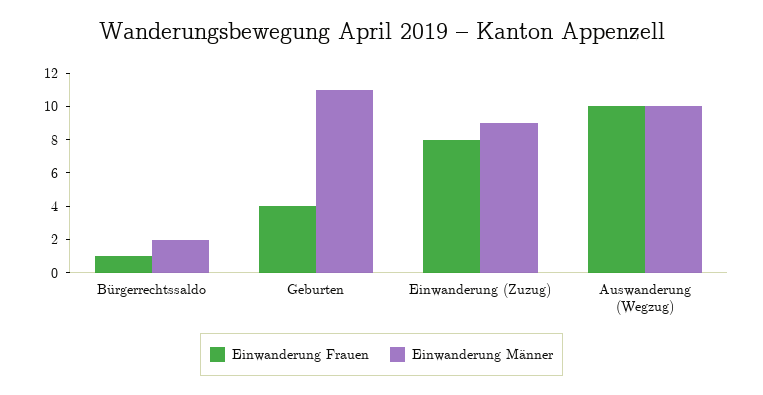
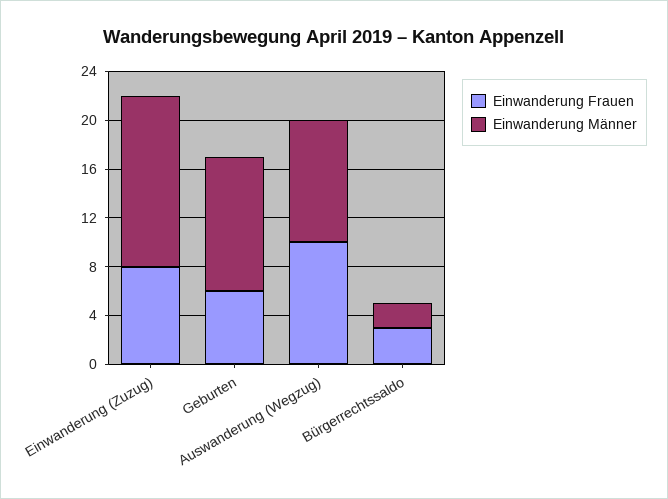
Einwanderung Frauen, Bürgerrechtssaldo: 1 -> 3
Einwanderung Frauen, Geburten: 4 -> 6
Einwanderung Männer, Einwanderung (Zuzug): 9 -> 14

